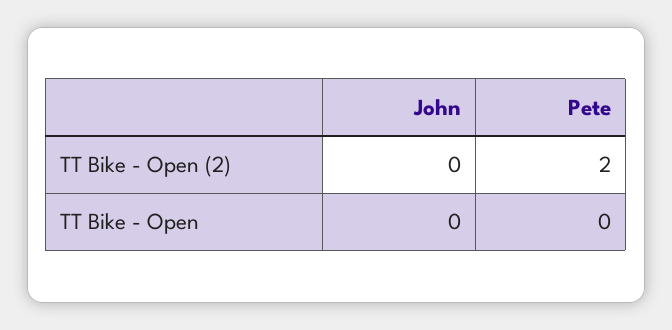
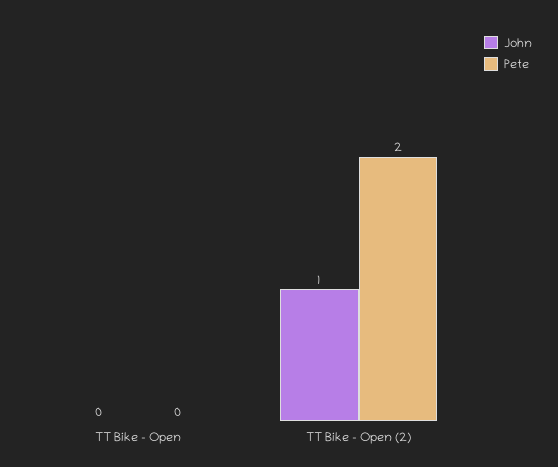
John, TT Bike - Open (2): 0 -> 1

